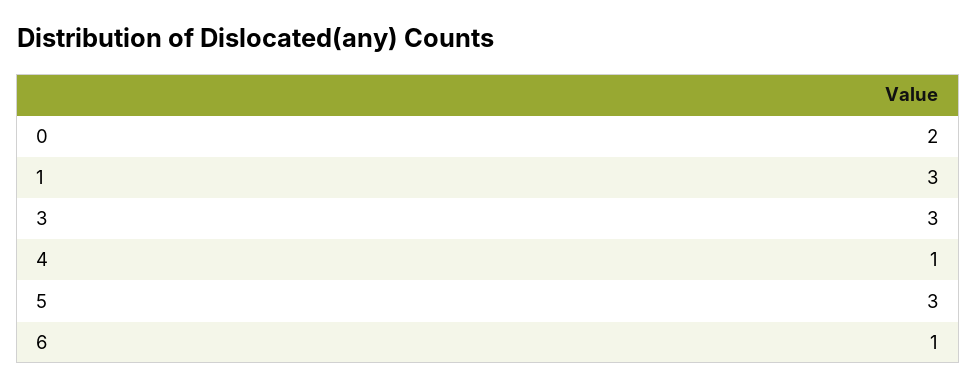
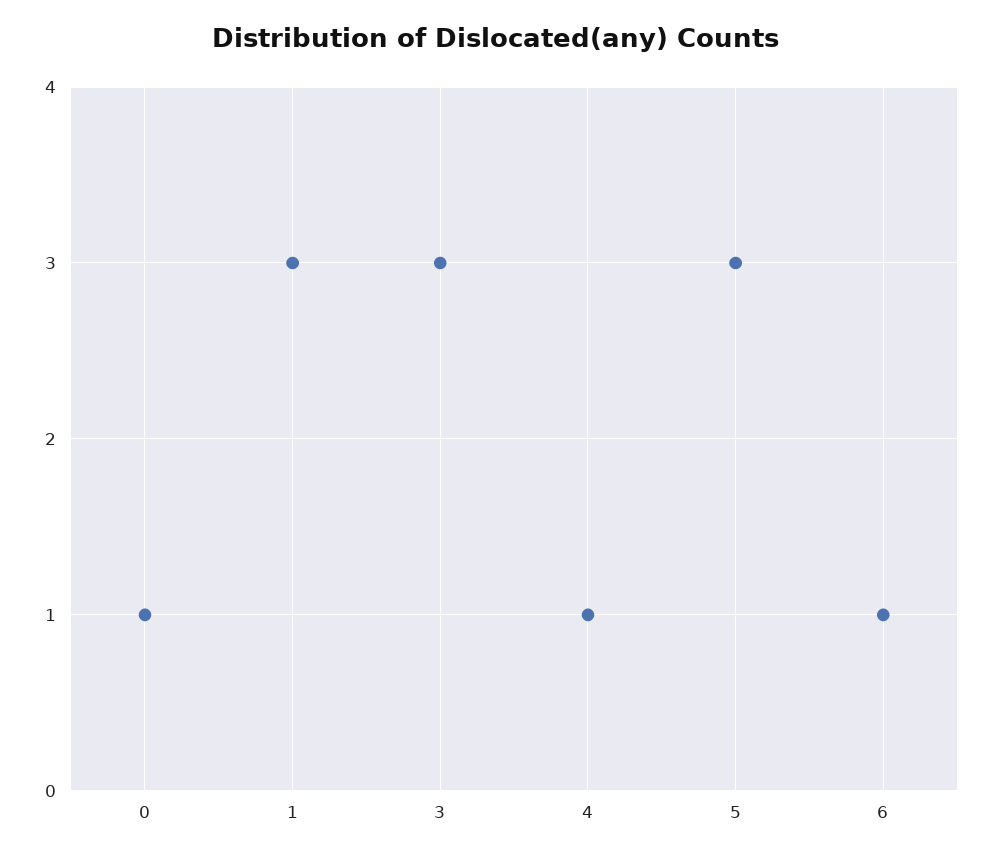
0: 2 -> 1

